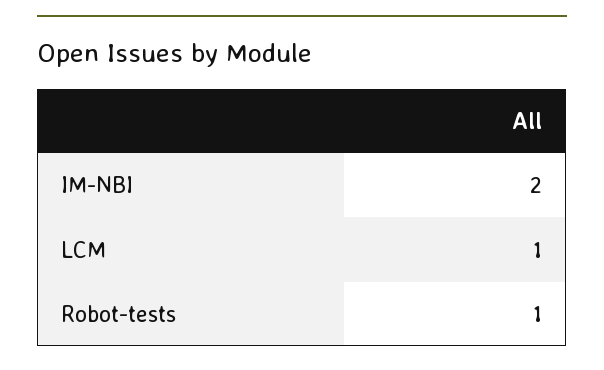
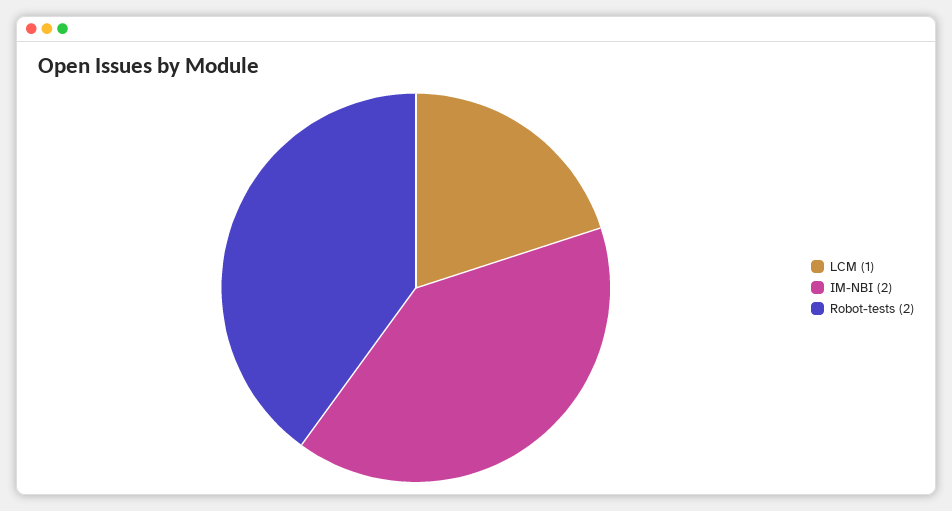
Robot-tests: 1 -> 2

